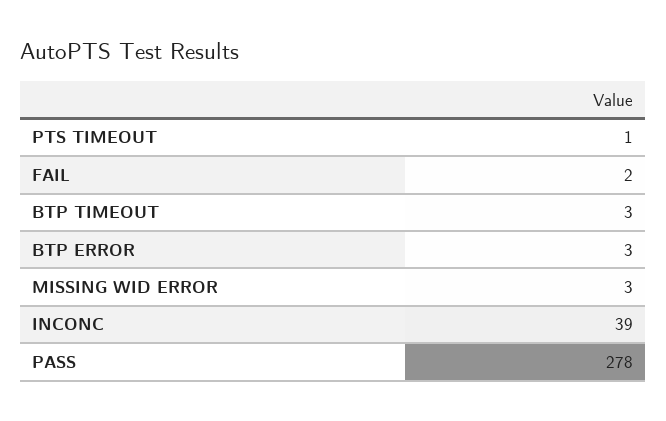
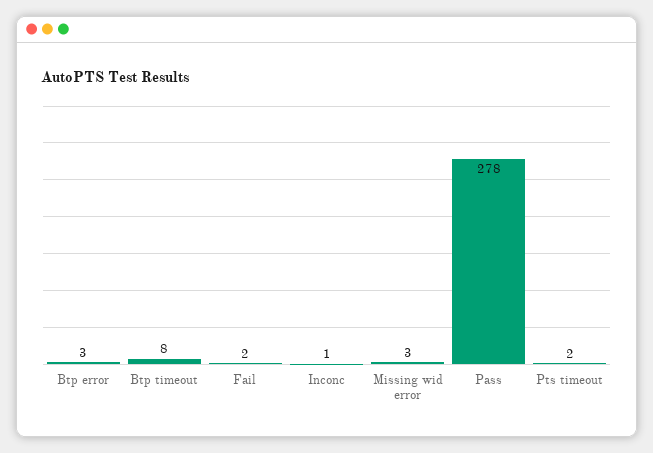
PTS TIMEOUT: 1 -> 2
BTP TIMEOUT: 3 -> 8
INCONC: 39 -> 1

